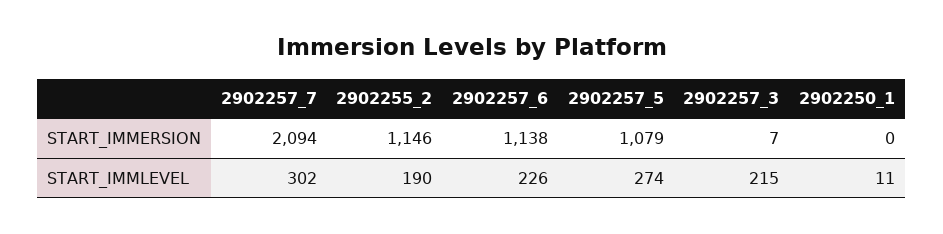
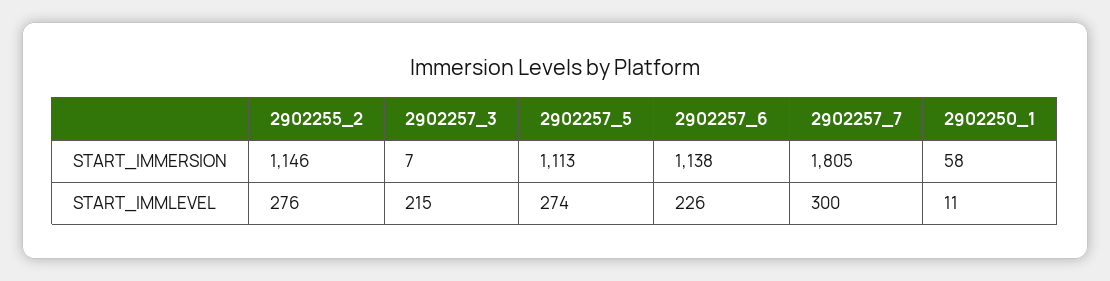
2902257_7, START_IMMERSION: 2094 -> 1805
2902257_5, START_IMMERSION: 1079 -> 1113
2902250_1, START_IMMERSION: 0 -> 58
2902257_7, START_IMMLEVEL: 302 -> 300
2902255_2, START_IMMLEVEL: 190 -> 276

